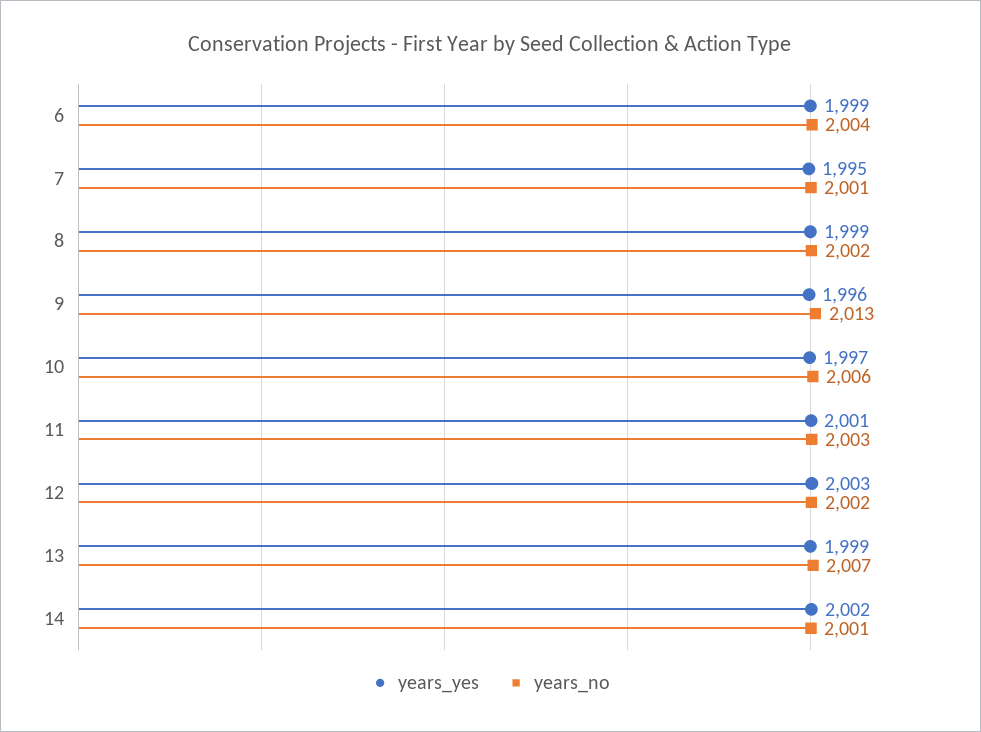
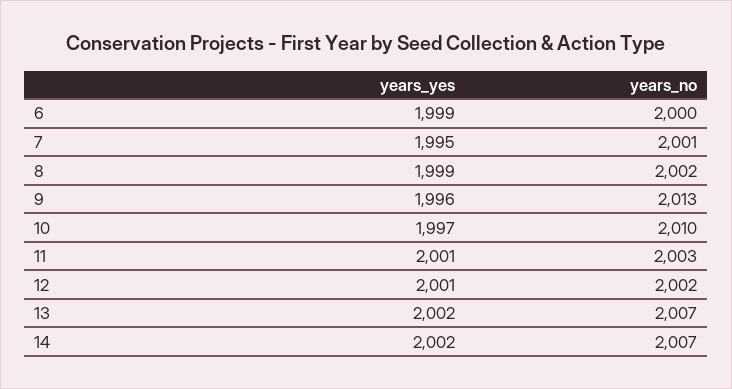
years_no, 6: 2004 -> 2000
years_no, 10: 2006 -> 2010
years_yes, 12: 2003 -> 2001
years_yes, 13: 1999 -> 2002
years_no, 14: 2001 -> 2007

